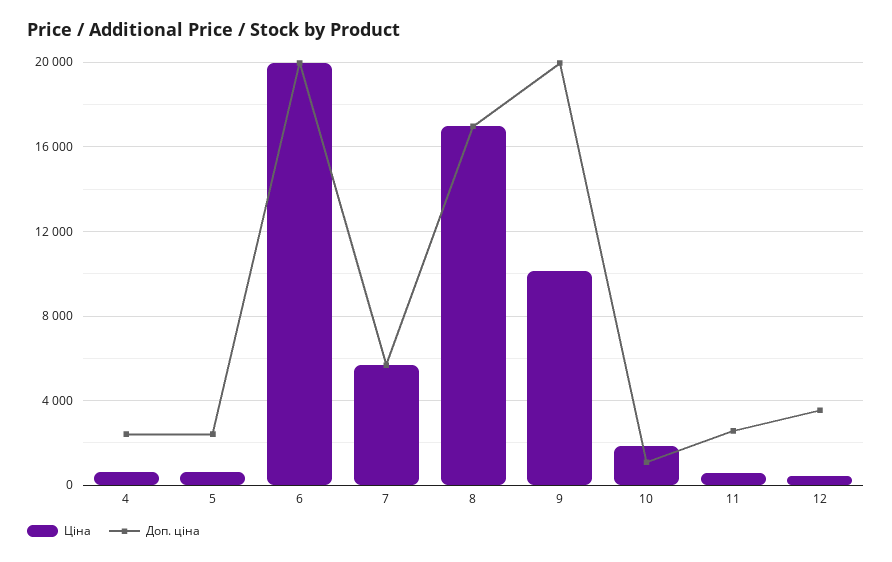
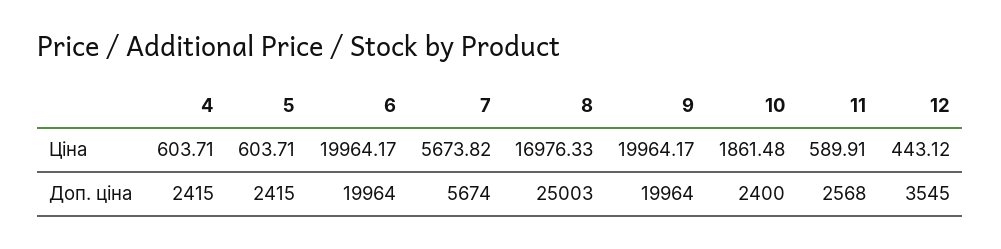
Доп. ціна, 8: 17000 -> 25003
Ціна, 9: 10000 -> 19964.17
Доп. ціна, 10: 1000 -> 2400

